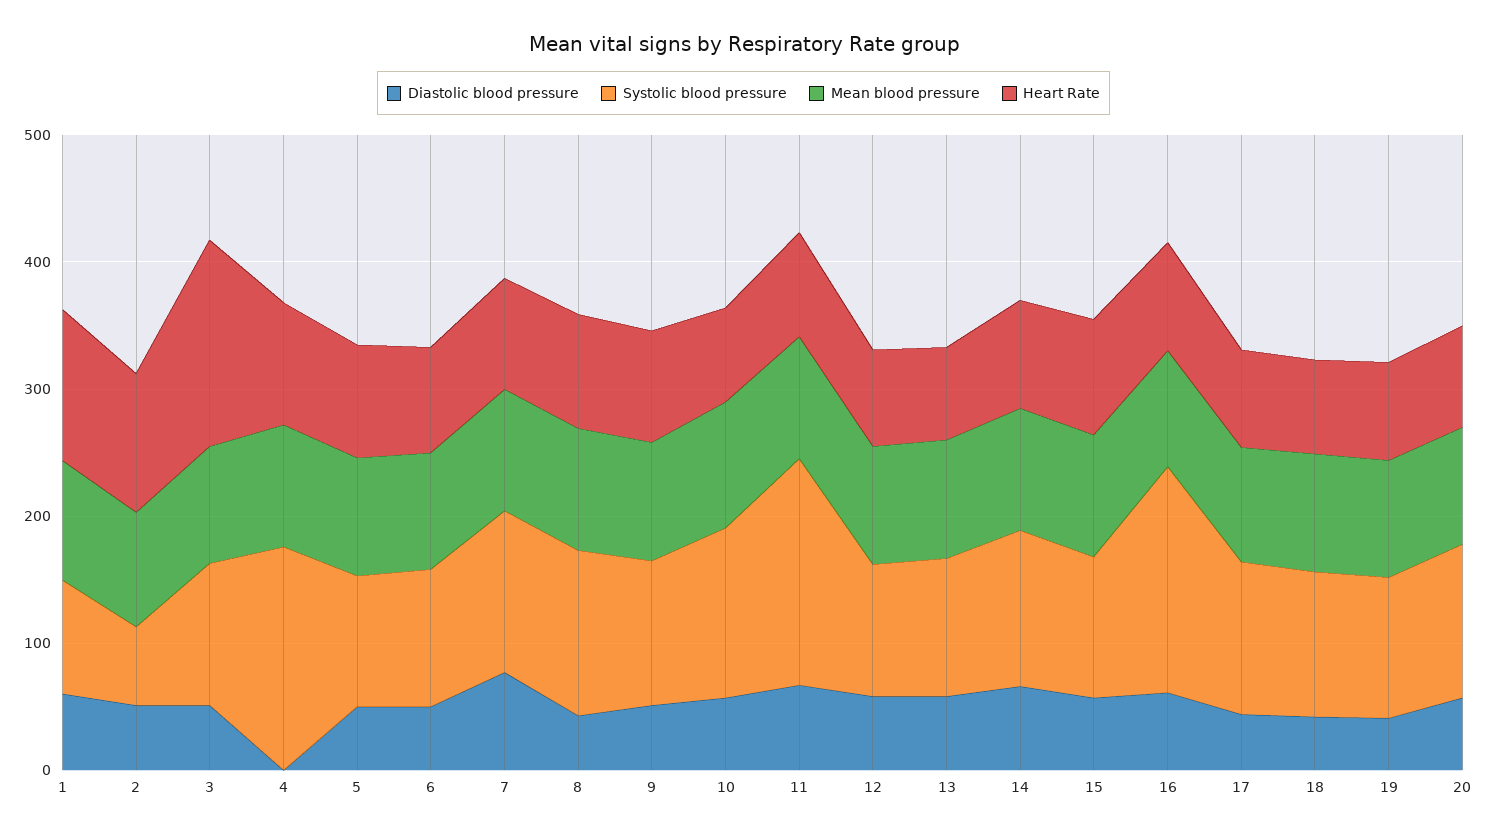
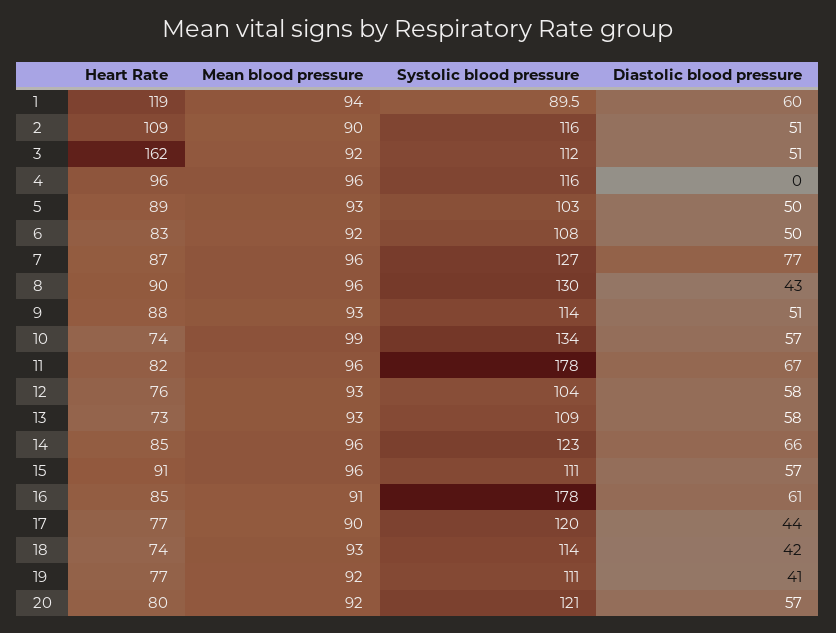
Systolic blood pressure, 2: 60 -> 116
Systolic blood pressure, 4: 180 -> 116

